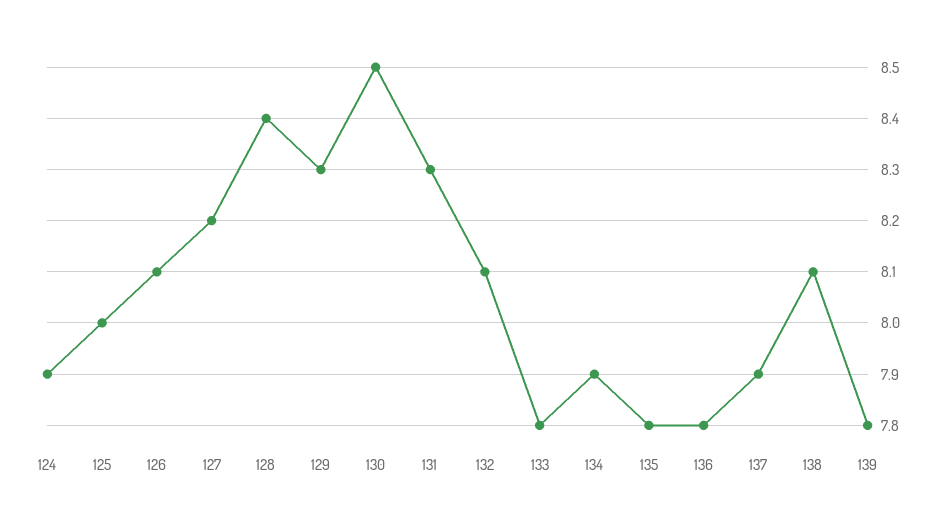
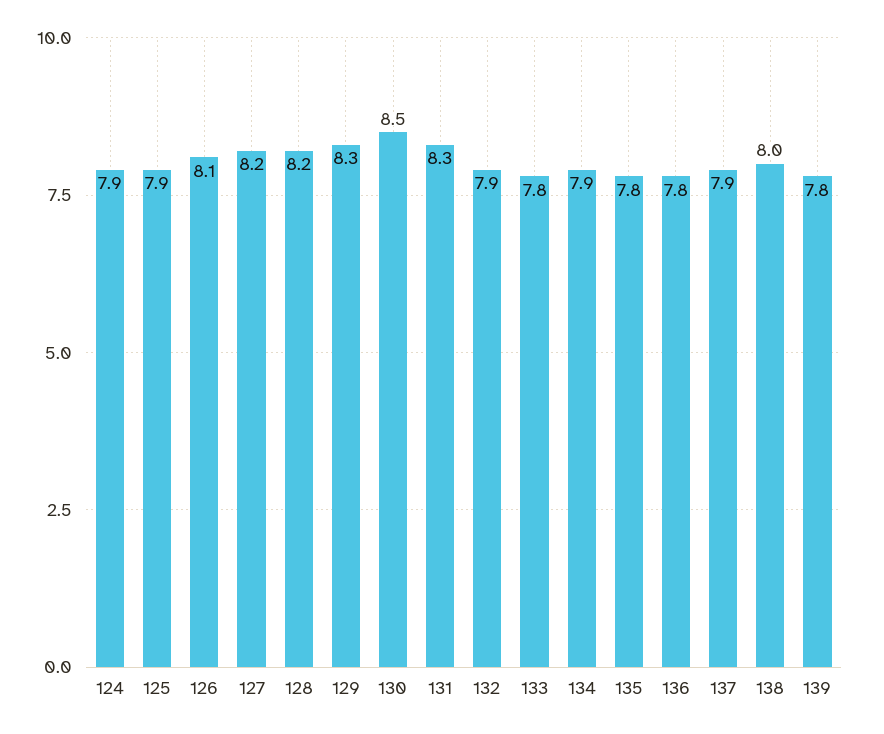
125: 8 -> 7.9
128: 8.4 -> 8.2
132: 8.1 -> 7.9
138: 8.1 -> 8

